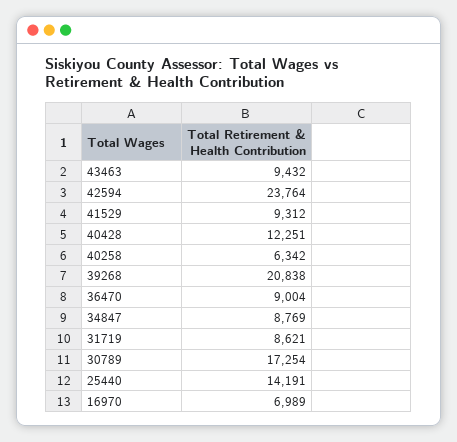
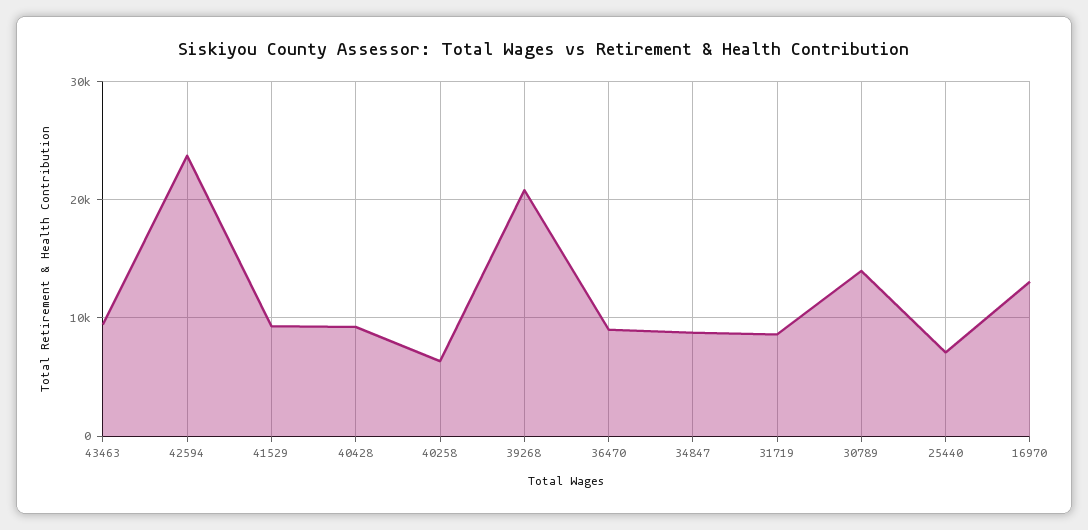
40428: 12251 -> 9000
30789: 17254 -> 14000
25440: 14191 -> 7000
16970: 6989 -> 13000

